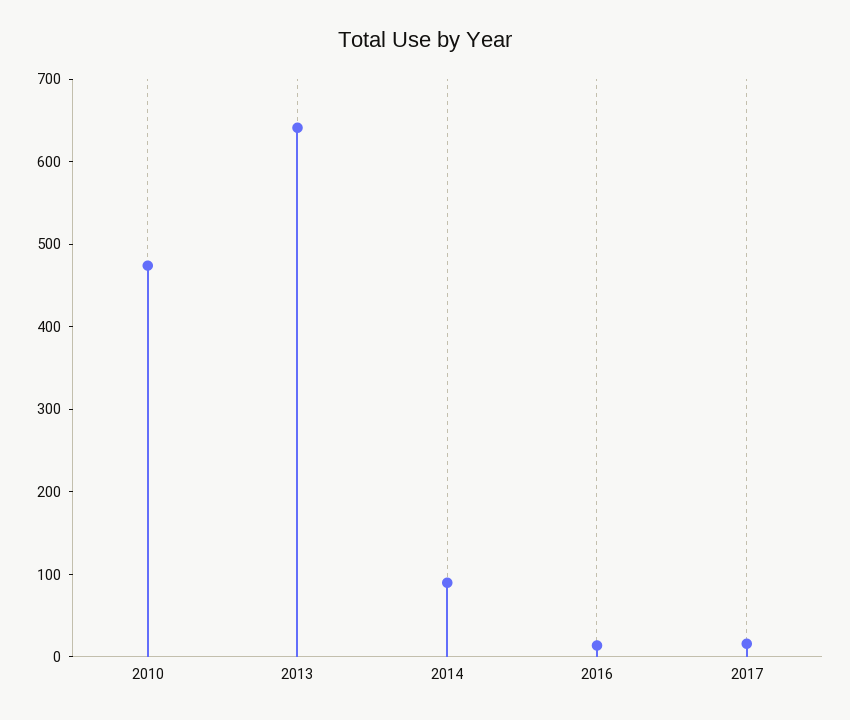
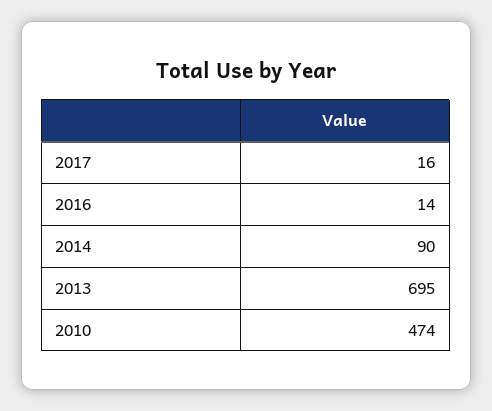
2013: 640 -> 695

